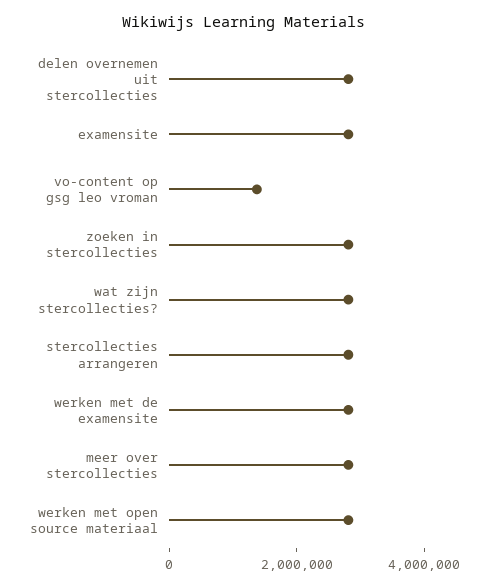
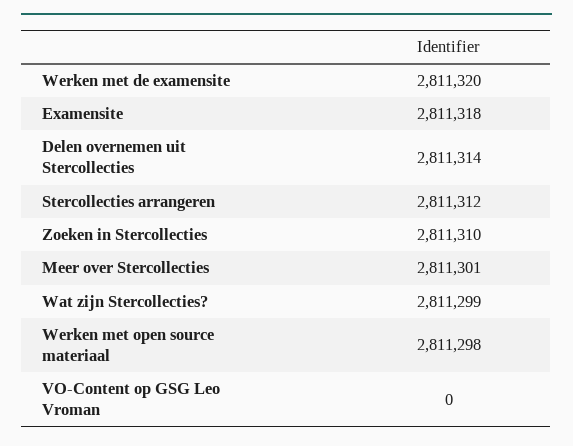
vo-content op gsg leo vroman: 1500000 -> 0

